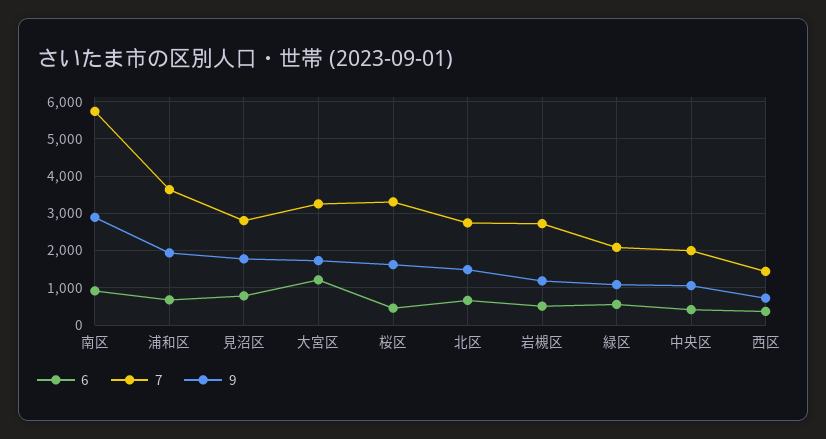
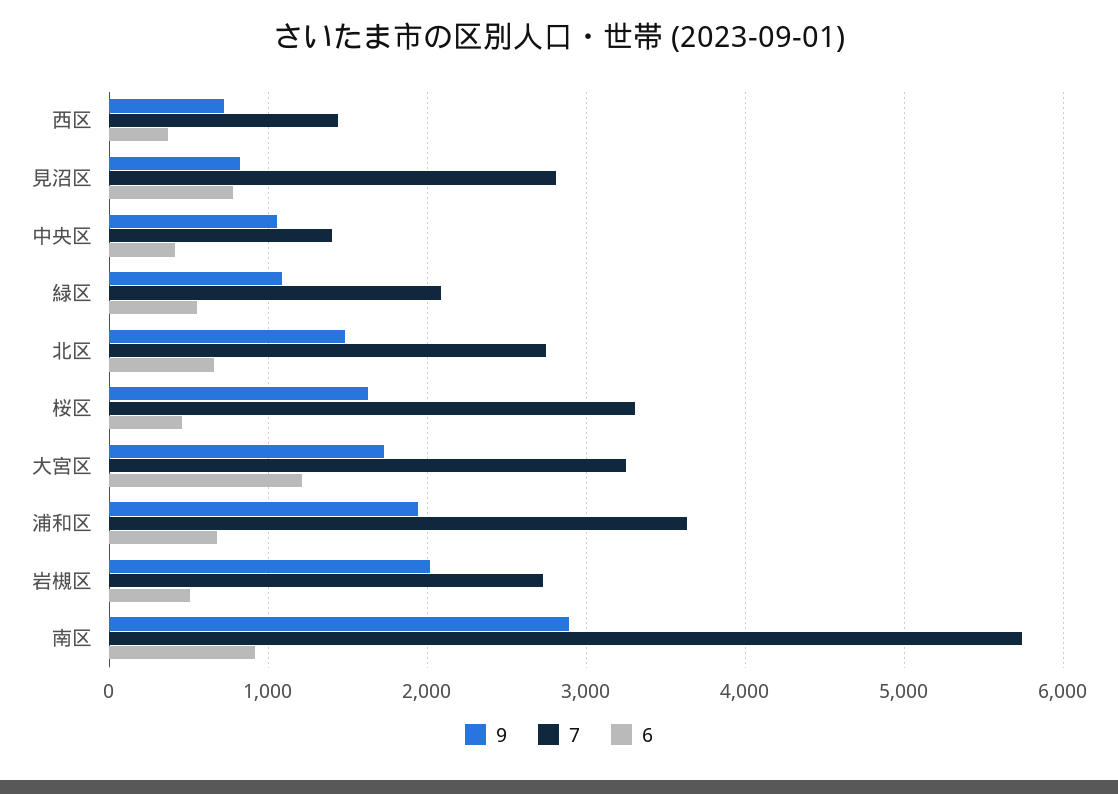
9, 見沼区: 1800 -> 800
9, 岩槻区: 1200 -> 2000
7, 中央区: 2000 -> 1400

